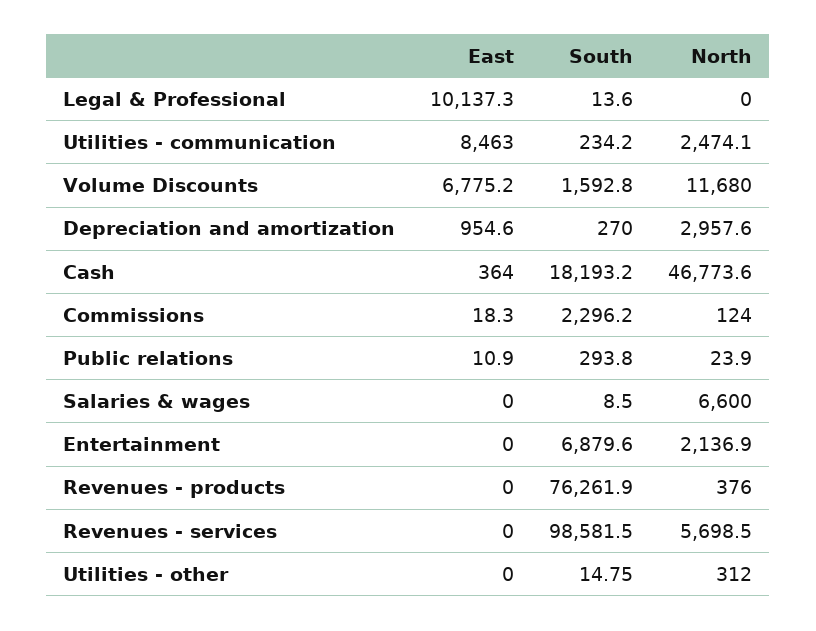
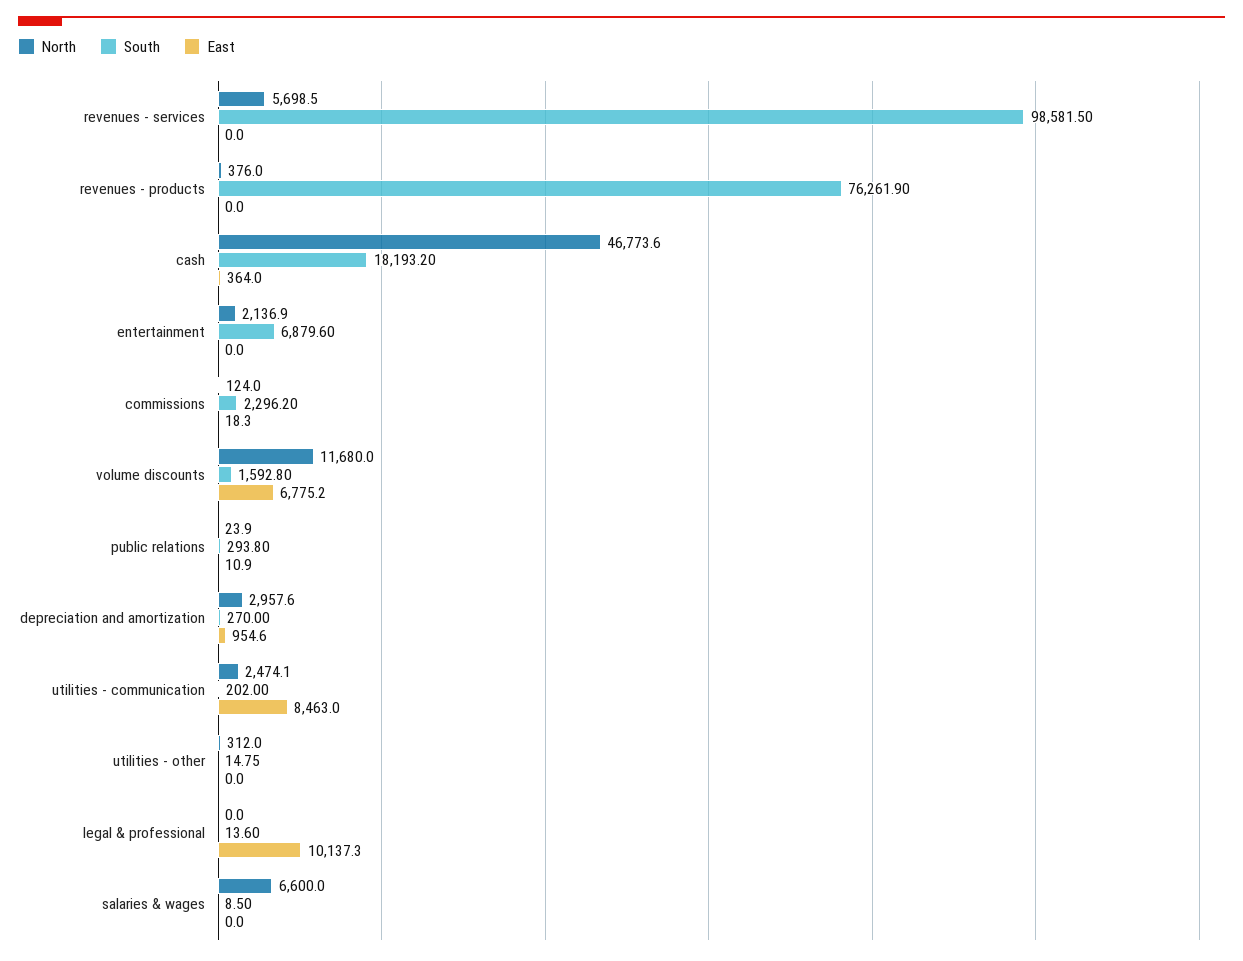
South, Utilities - communication: 234.2 -> 202

